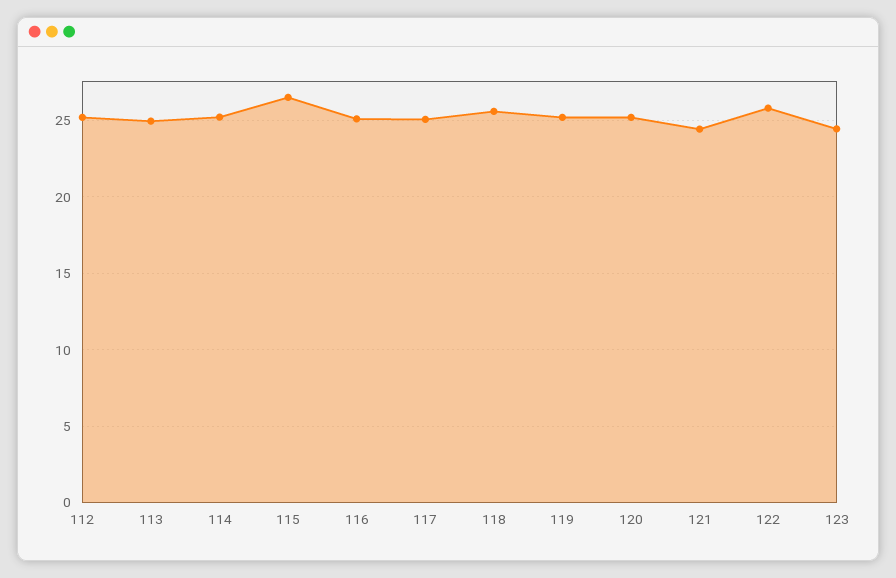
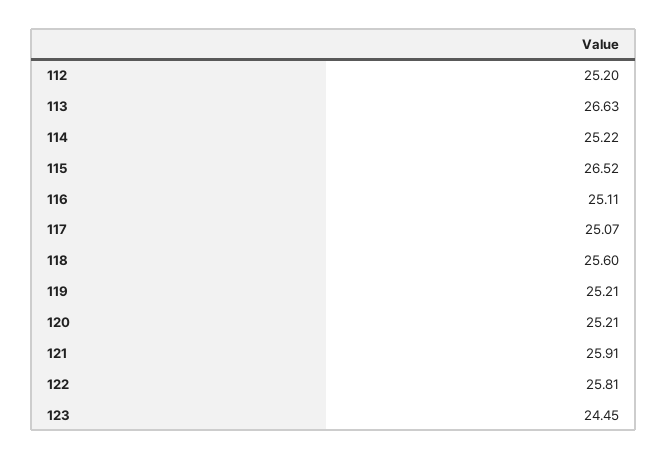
113: 25 -> 26.63
121: 24.5 -> 25.91

